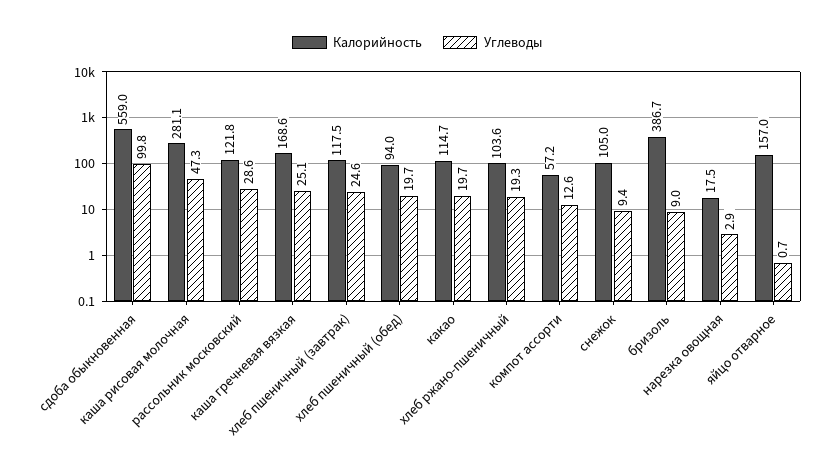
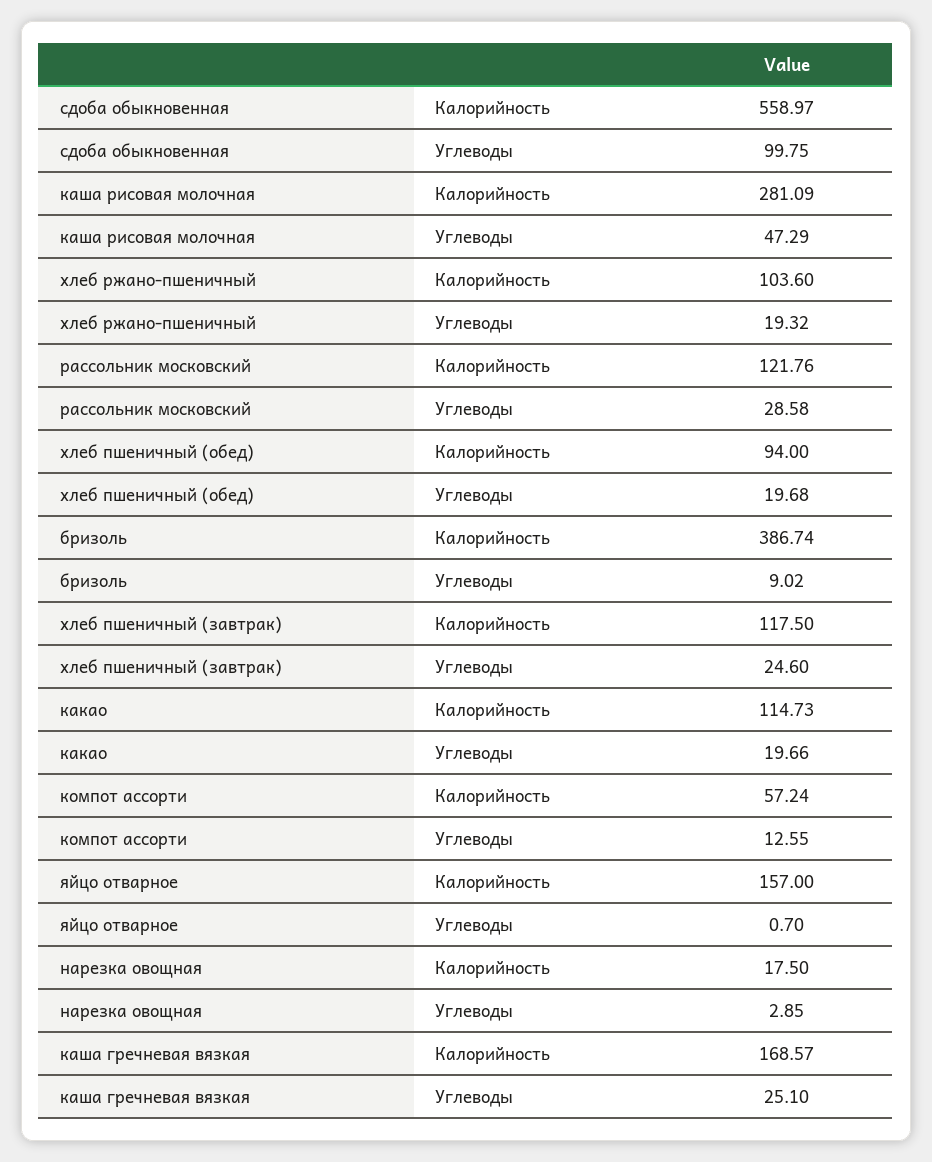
Калорийность, снежок: 105 -> none
Углеводы, снежок: 9.4 -> none

